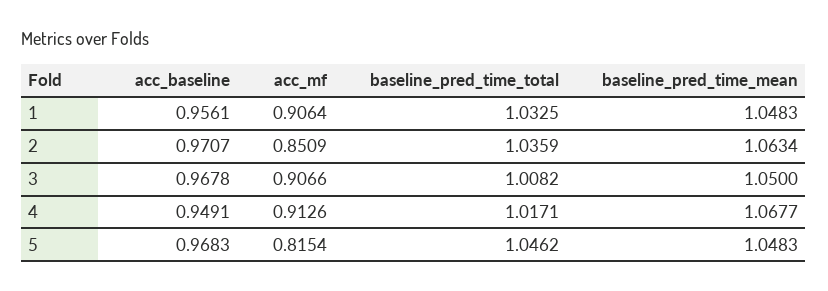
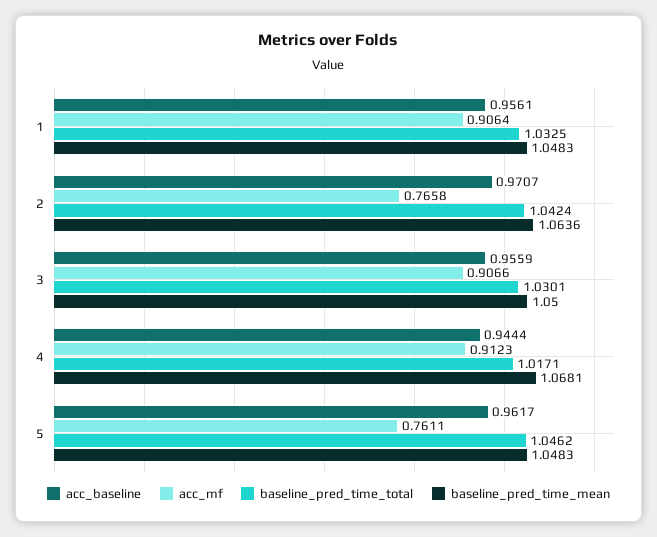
acc_mf, 2: 0.8509 -> 0.7658
baseline_pred_time_total, 2: 1.0359 -> 1.0424
baseline_pred_time_mean, 2: 1.0634 -> 1.0636
acc_baseline, 3: 0.9678 -> 0.9559
baseline_pred_time_total, 3: 1.0082 -> 1.0301
acc_baseline, 4: 0.9491 -> 0.9444
acc_mf, 4: 0.9126 -> 0.9123
baseline_pred_time_mean, 4: 1.0677 -> 1.0681
acc_baseline, 5: 0.9683 -> 0.9617
acc_mf, 5: 0.8154 -> 0.7611

